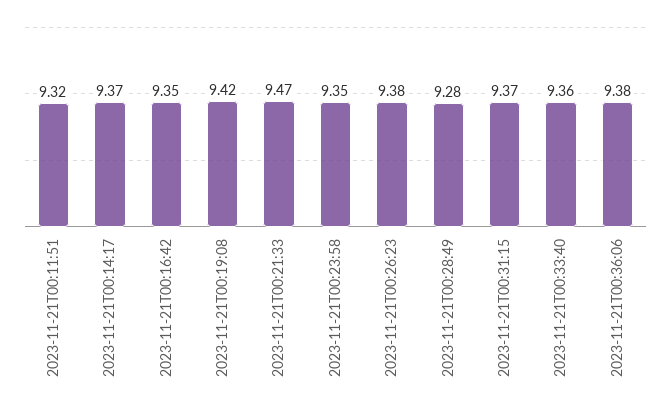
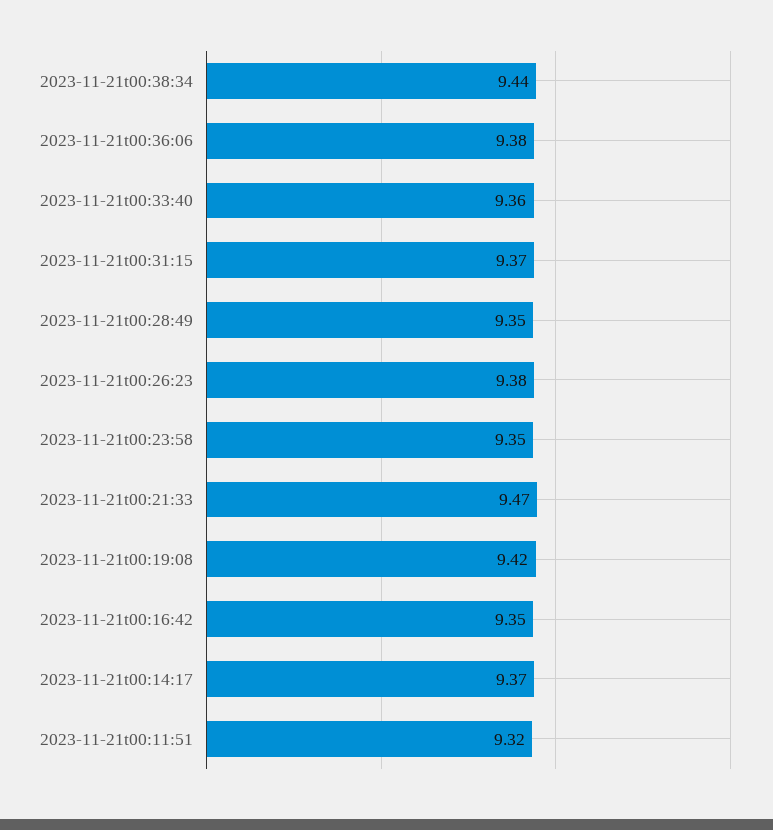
2023-11-21T00:28:49: 9.28 -> 9.35
2023-11-21t00:38:34: none -> 9.44

